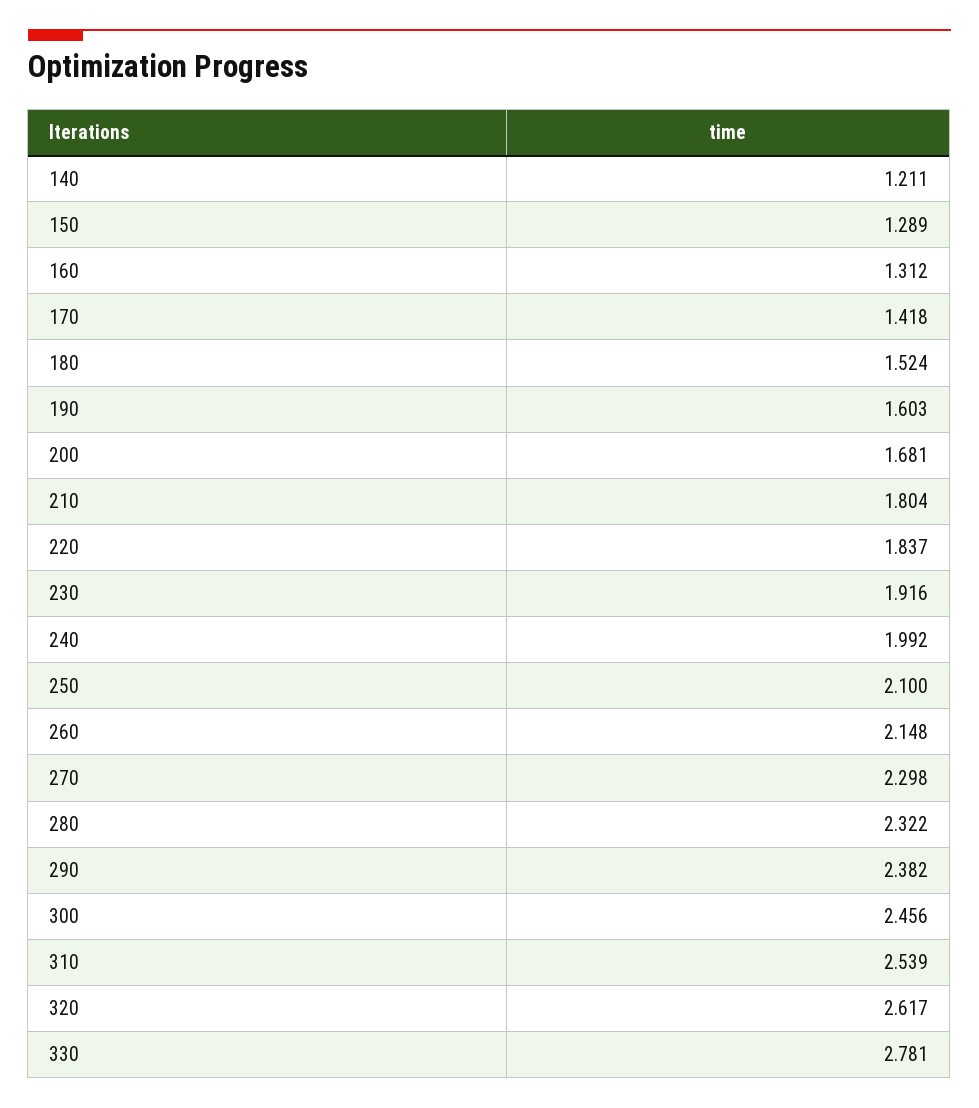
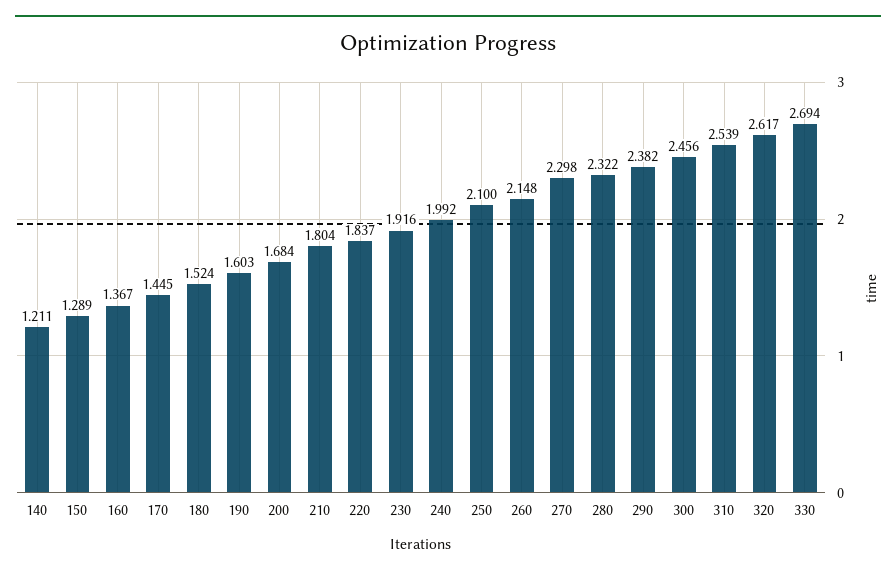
160: 1.312 -> 1.367
170: 1.418 -> 1.445
200: 1.681 -> 1.684
330: 2.781 -> 2.694

